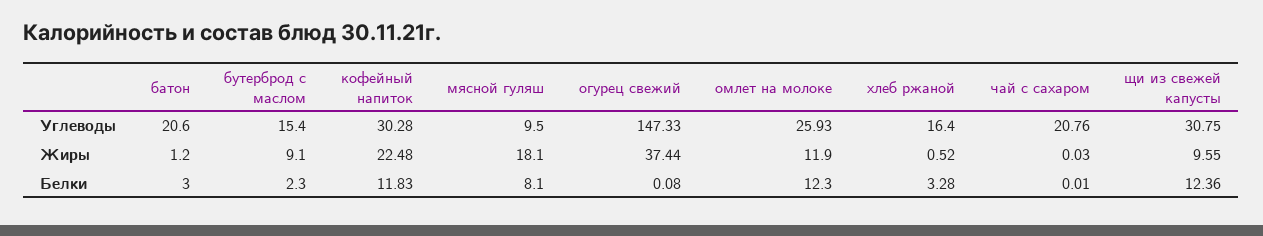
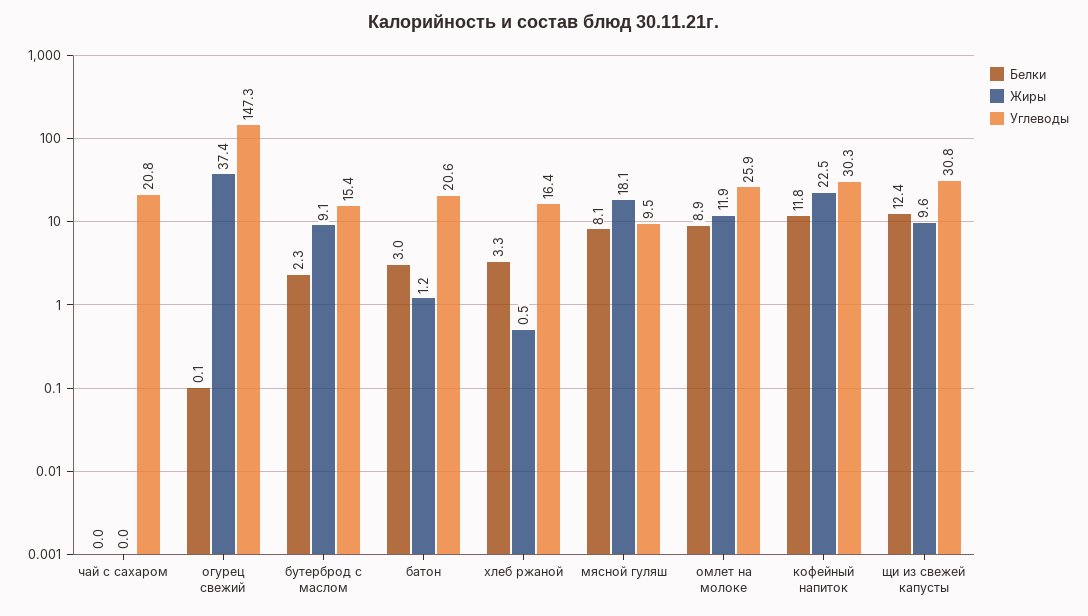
Белки, омлет на молоке: 12.3 -> 8.9

